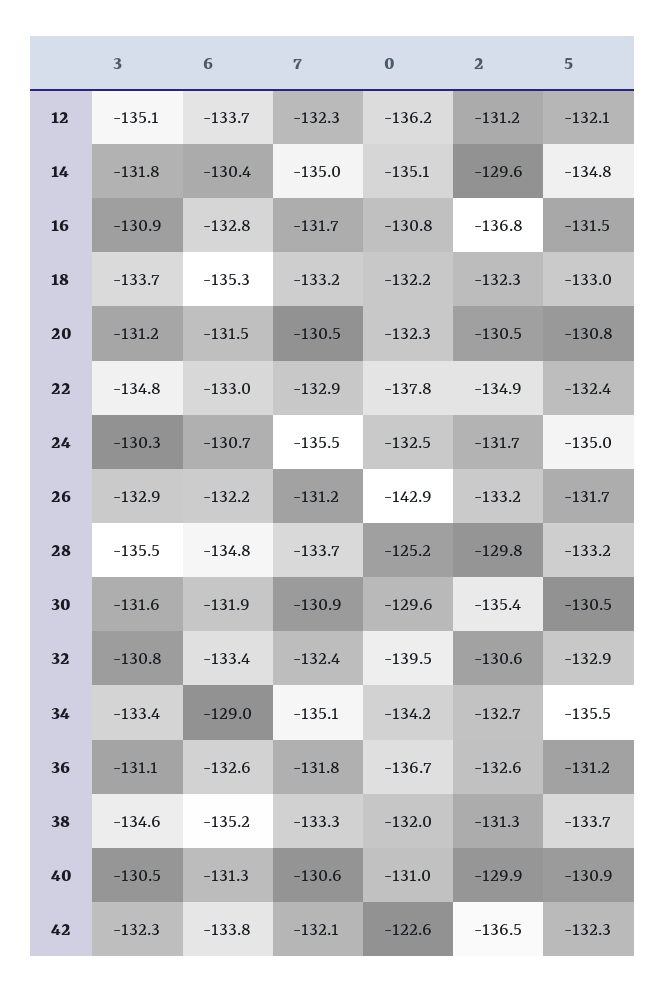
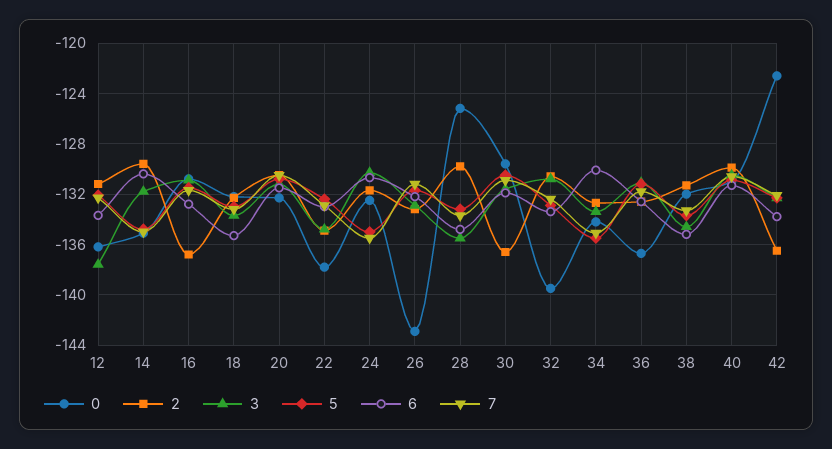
3, 12: -135.1 -> -137.5
2, 30: -135.4 -> -136.5
6, 34: -129 -> -130

